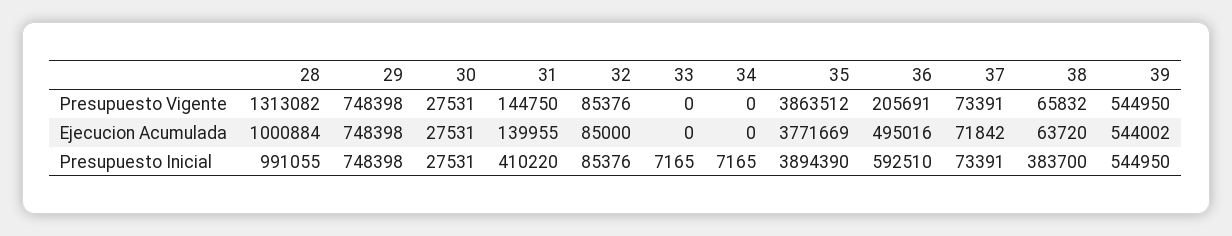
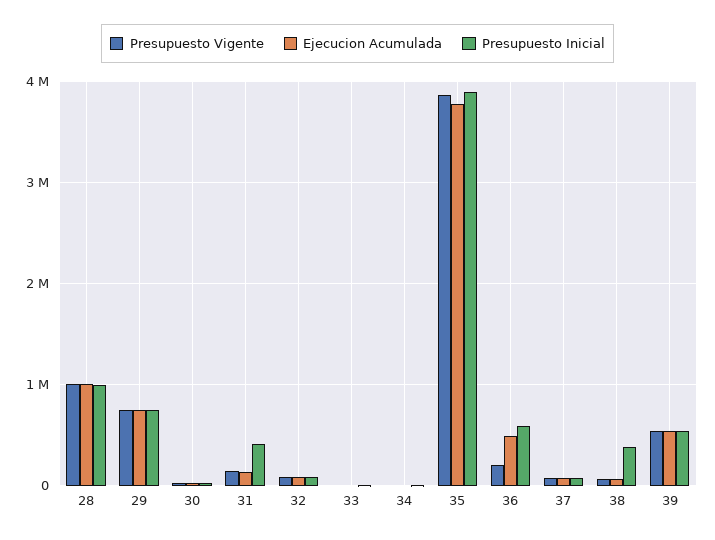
Presupuesto Vigente, 28: 1313082 -> 1000000

